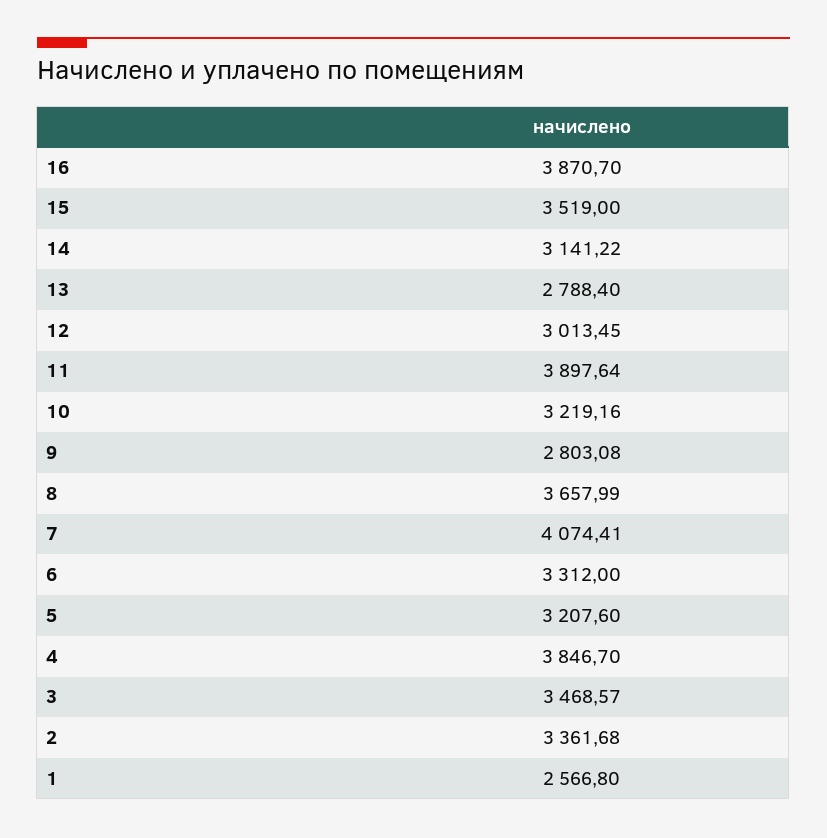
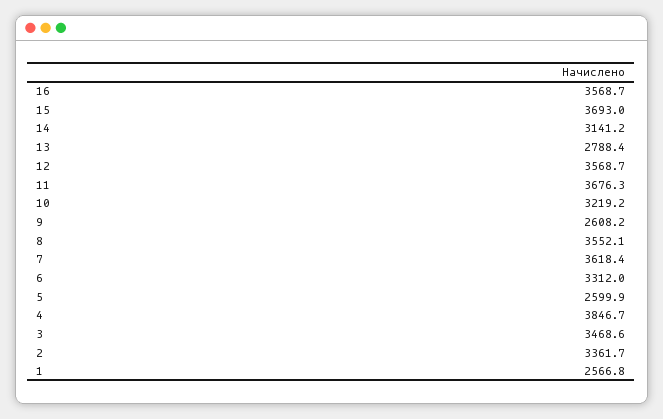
16: 3870.7 -> 3568.7
15: 3519 -> 3693
12: 3013.45 -> 3568.7
11: 3897.64 -> 3676.3
9: 2803.08 -> 2608.2
8: 3657.99 -> 3552.1
7: 4074.41 -> 3618.4
5: 3207.6 -> 2599.9

